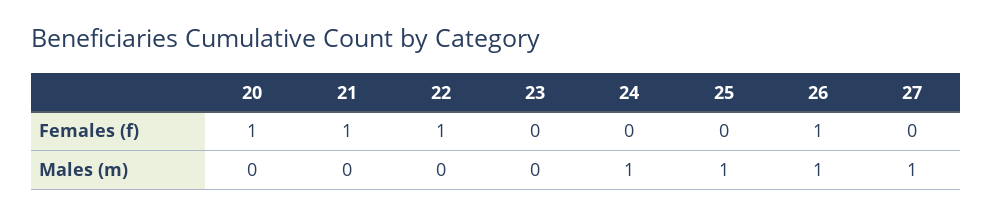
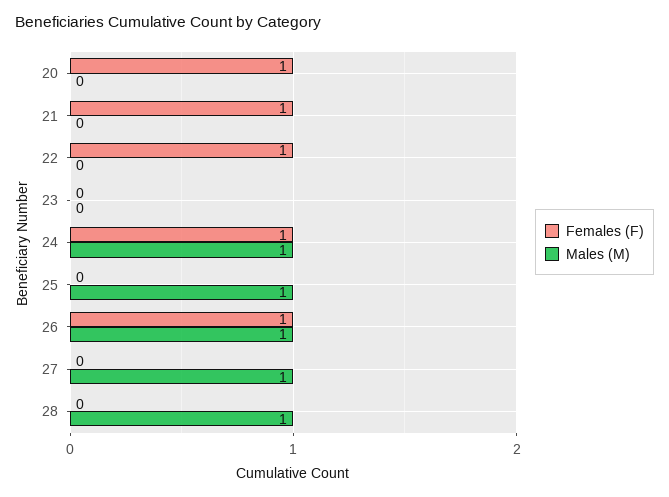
Females (f), 24: 0 -> 1
Females (f), 28: none -> 0
Males (m), 28: none -> 1

